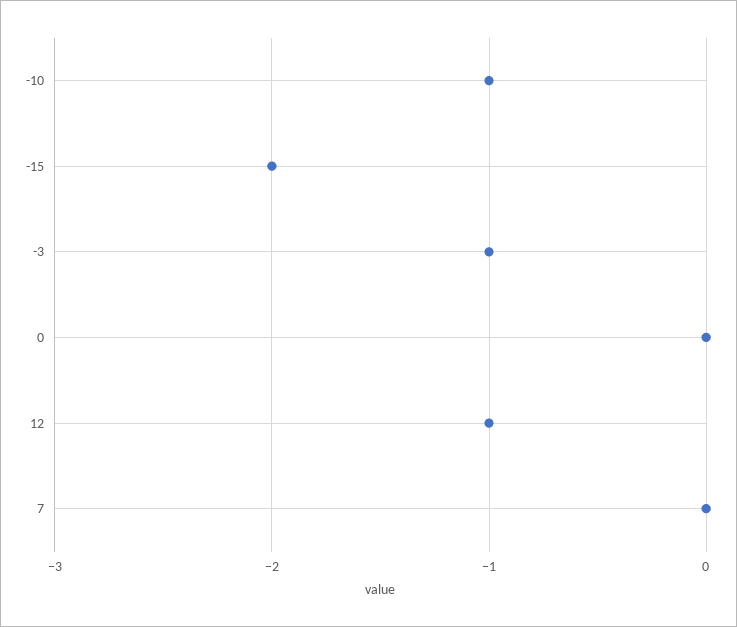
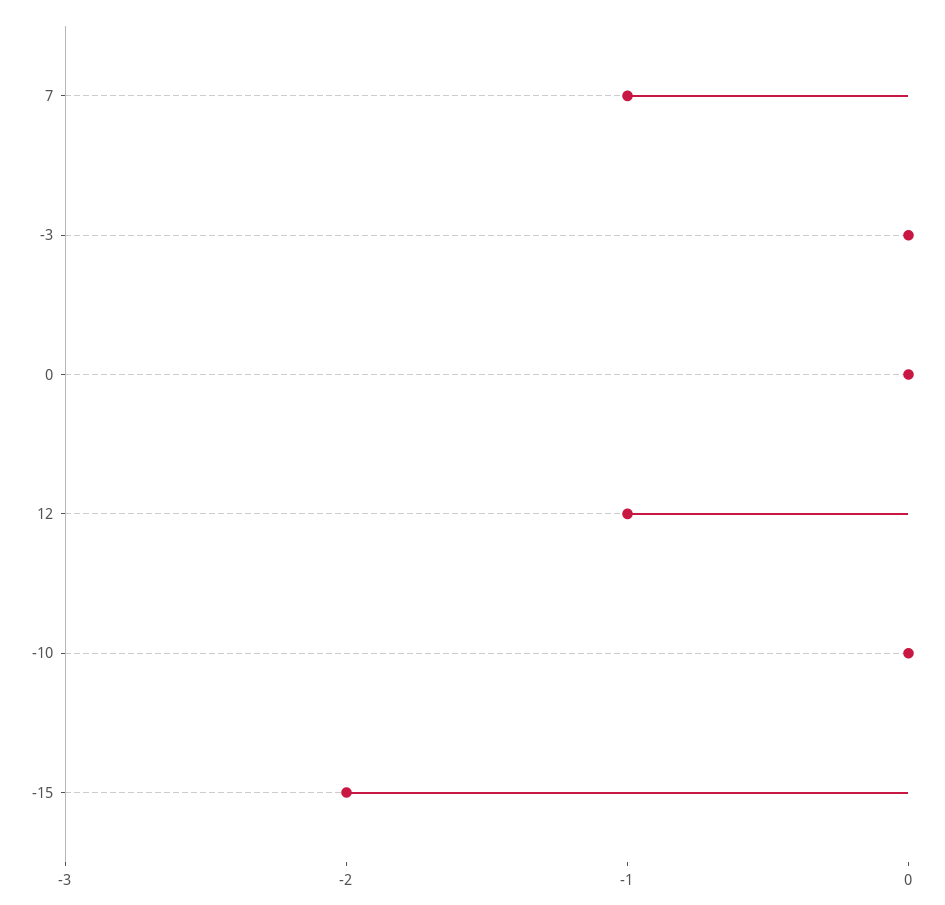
-10: -1 -> 0
-3: -1 -> 0
7: 0 -> -1

